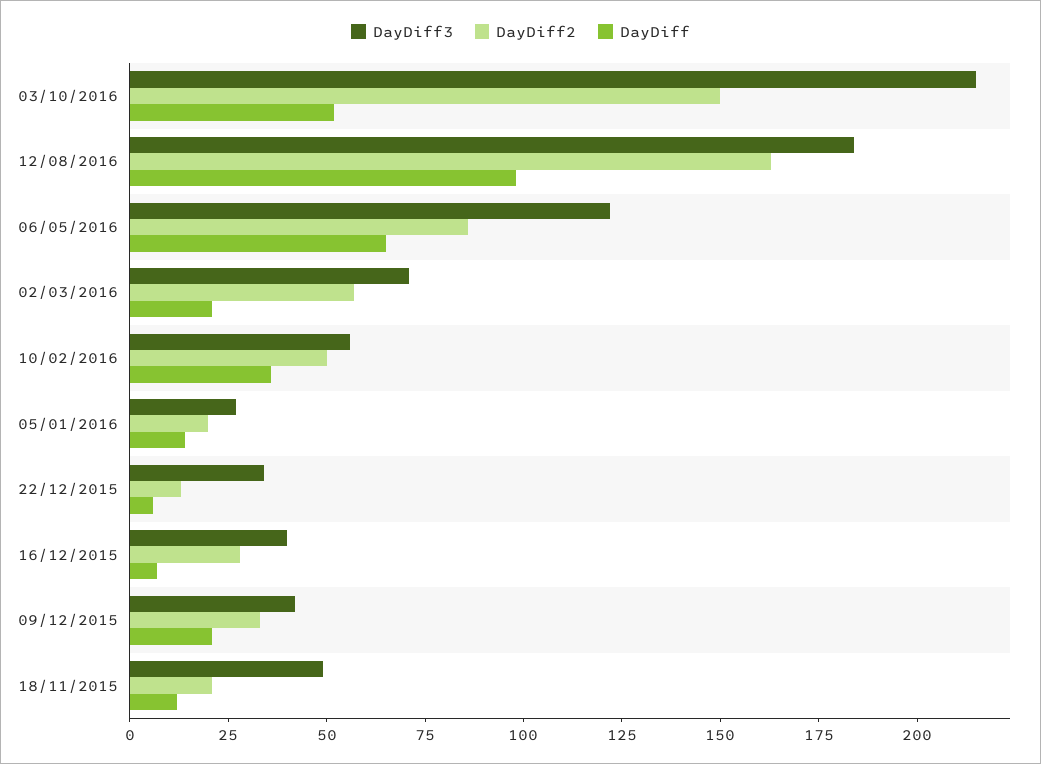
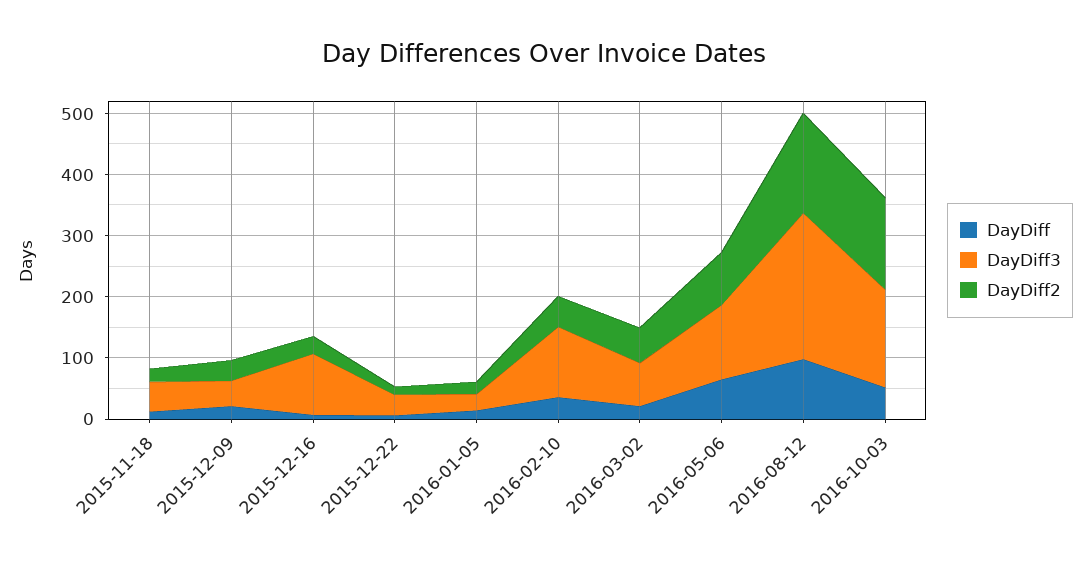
DayDiff3, 03/10/2016: 215 -> 160
DayDiff3, 12/08/2016: 185 -> 240
DayDiff3, 10/02/2016: 55 -> 120
DayDiff3, 16/12/2015: 40 -> 100

